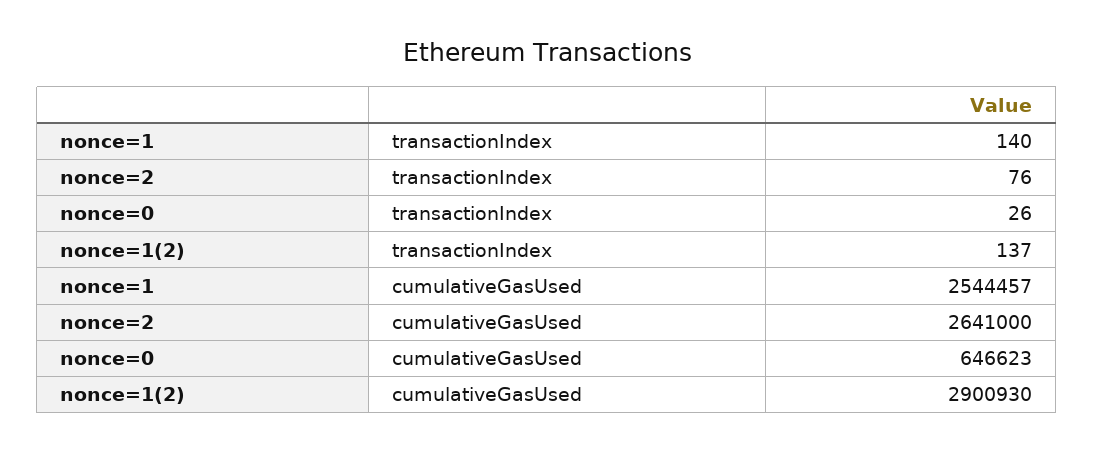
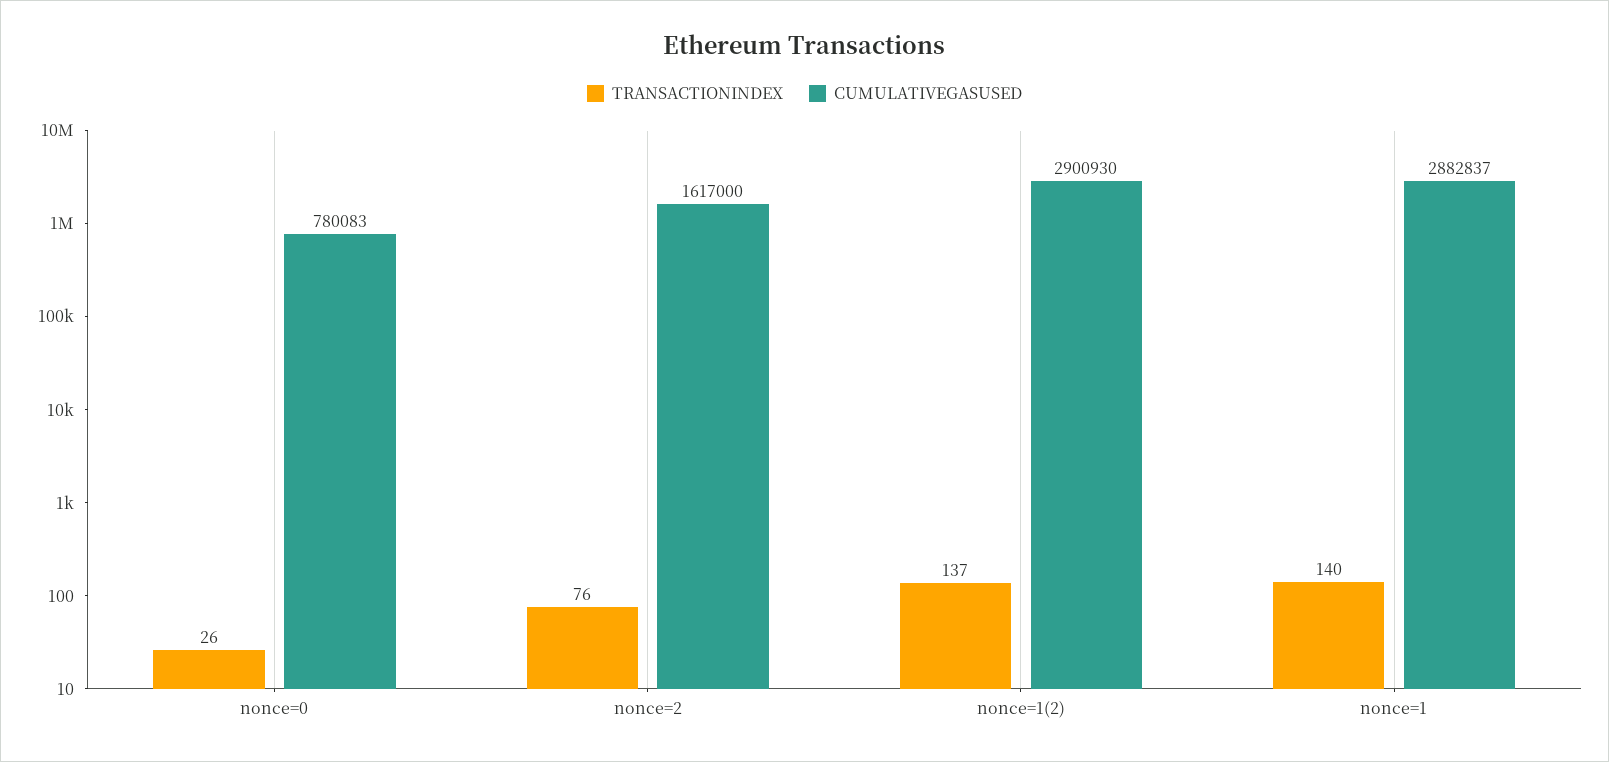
cumulativeGasUsed, nonce=1: 2544457 -> 2882837
cumulativeGasUsed, nonce=2: 2641000 -> 1617000
cumulativeGasUsed, nonce=0: 646623 -> 780083

